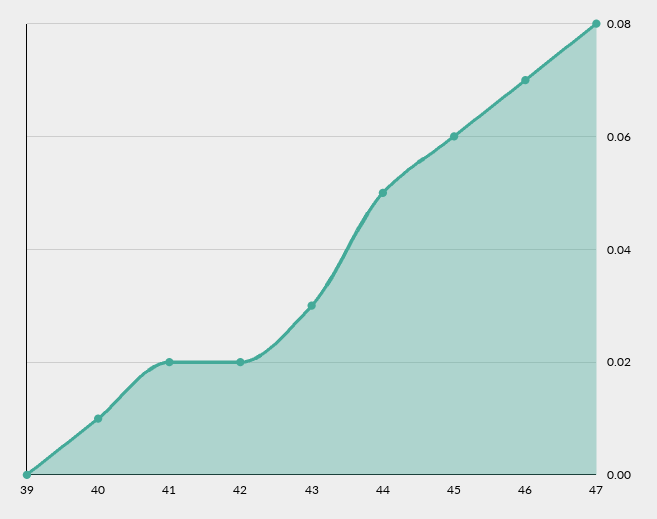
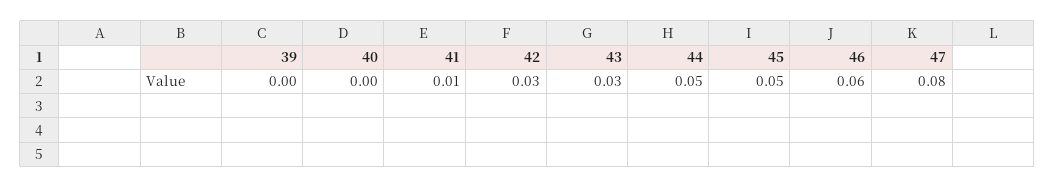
40: 0.01 -> 0
41: 0.02 -> 0.01
42: 0.02 -> 0.03
45: 0.06 -> 0.05
46: 0.07 -> 0.06

